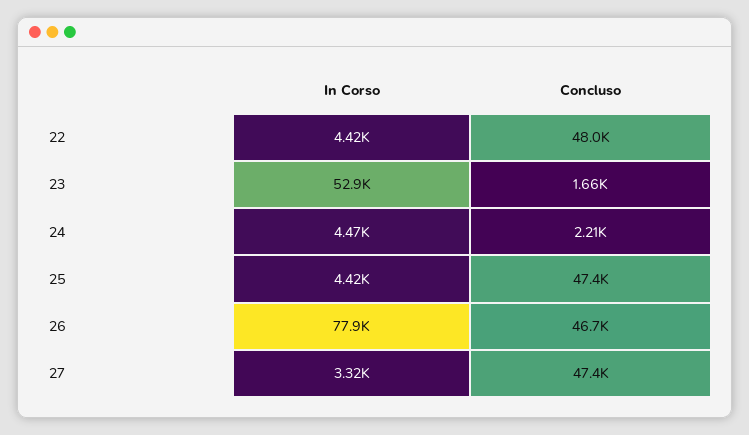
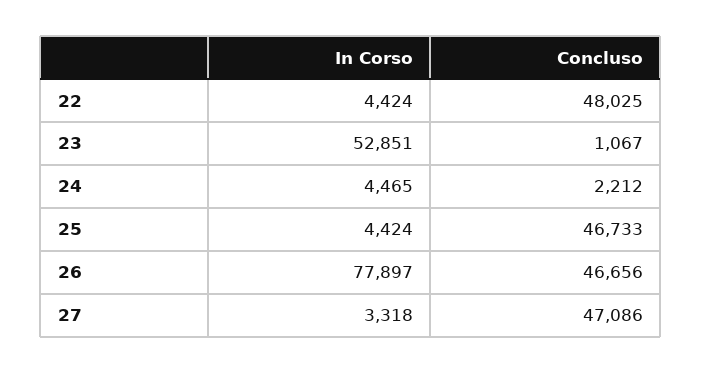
Concluso, 23: 1660 -> 1067
Concluso, 25: 47400 -> 46733
Concluso, 27: 47400 -> 47086

